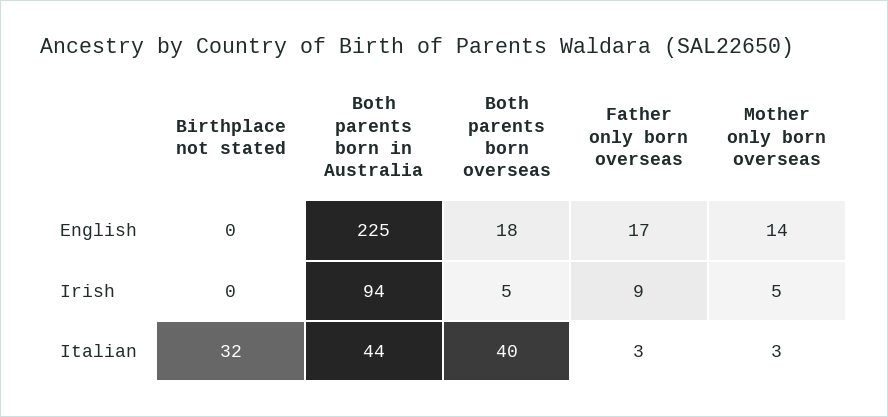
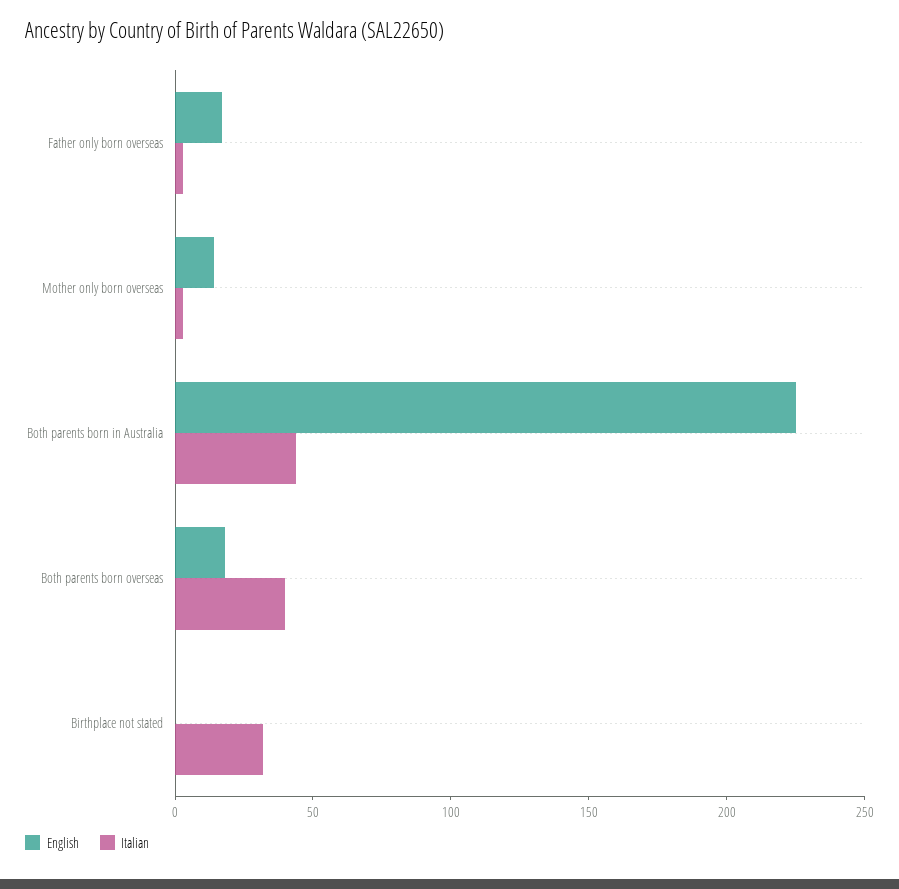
Irish, Birthplace not stated: 0 -> none
Irish, Both parents born in Australia: 94 -> none
Irish, Both parents born overseas: 5 -> none
Irish, Father only born overseas: 9 -> none
Irish, Mother only born overseas: 5 -> none

